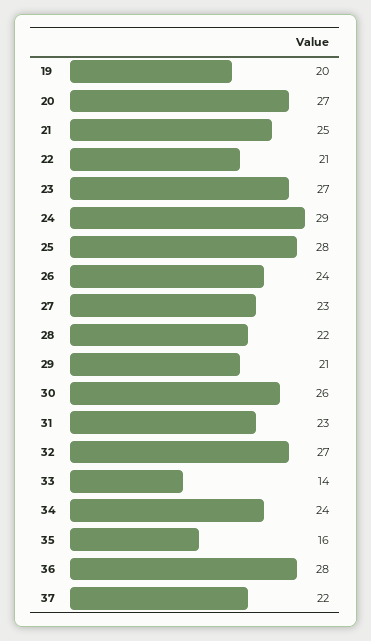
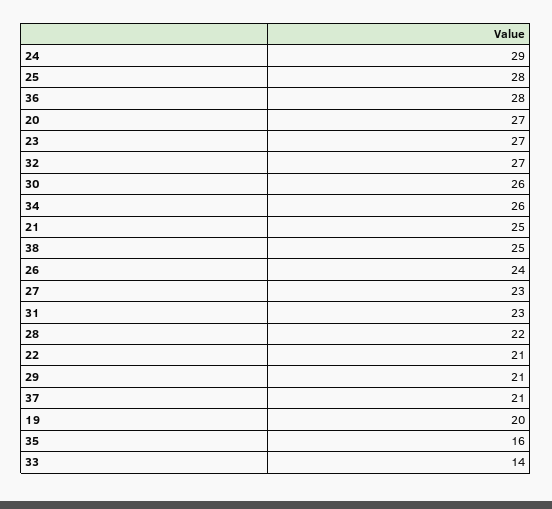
34: 24 -> 26
37: 22 -> 21
38: none -> 25

